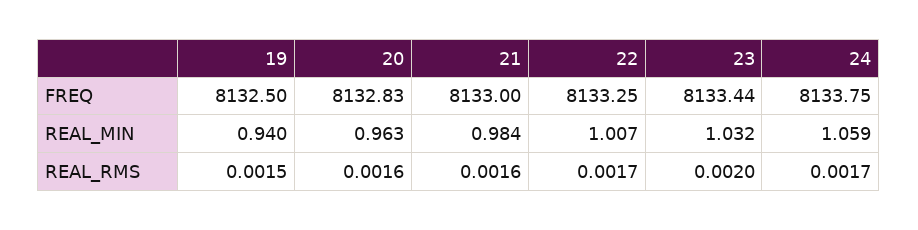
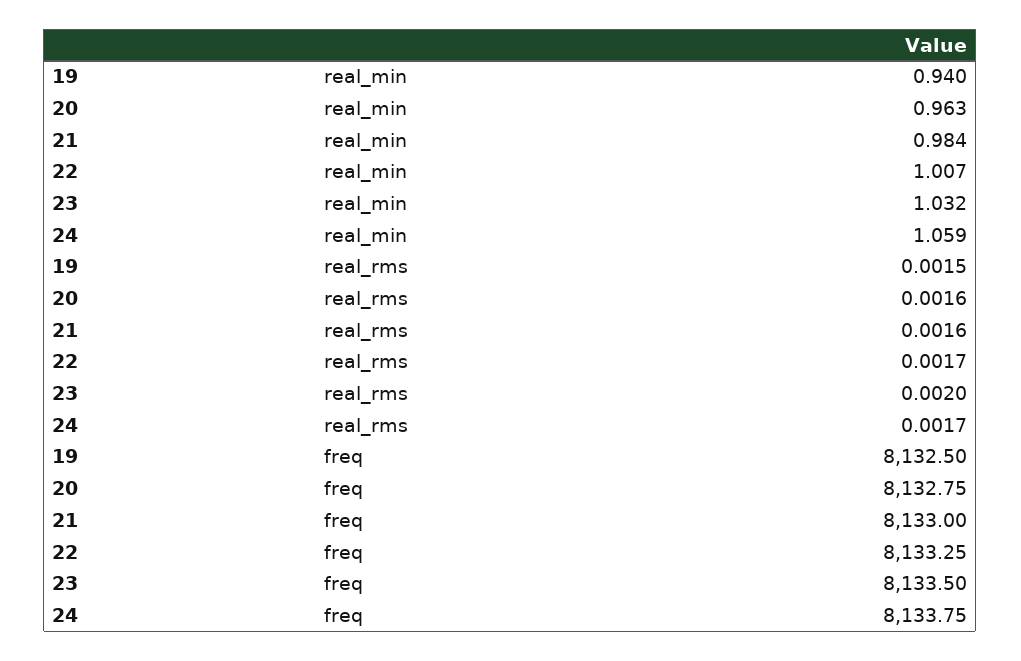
20, FREQ: 8132.83 -> 8132.75
23, FREQ: 8133.44 -> 8133.5

